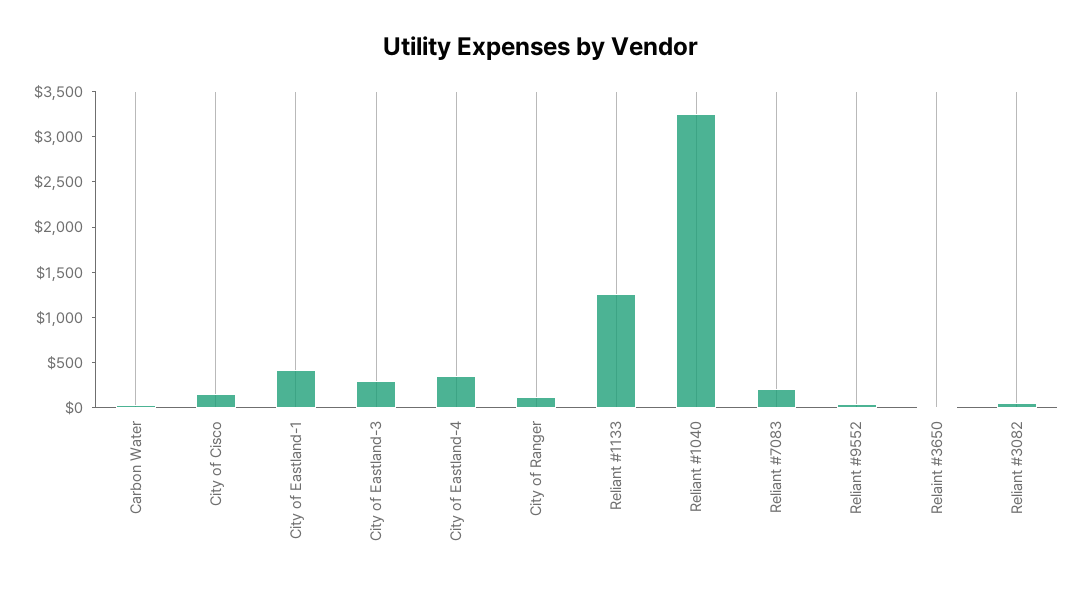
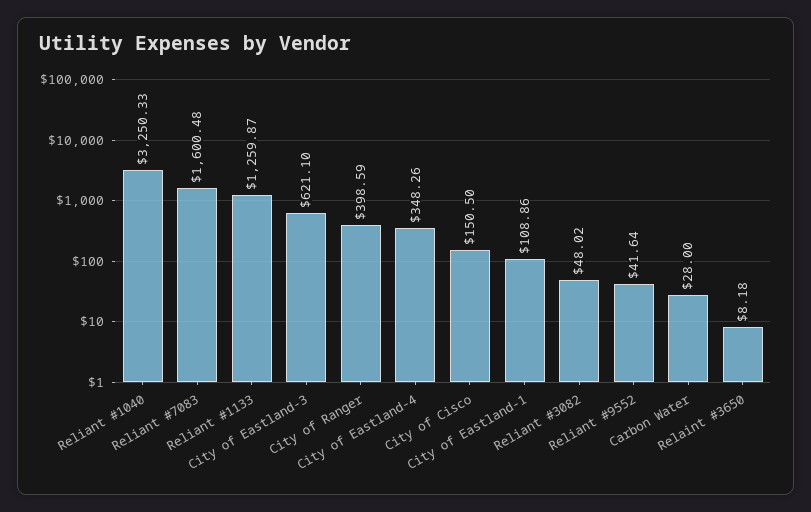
City of Eastland-1: 400 -> 108.86
City of Eastland-3: 300 -> 621.1
City of Ranger: 100 -> 398.59
Reliant #7083: 200 -> 1600.48

